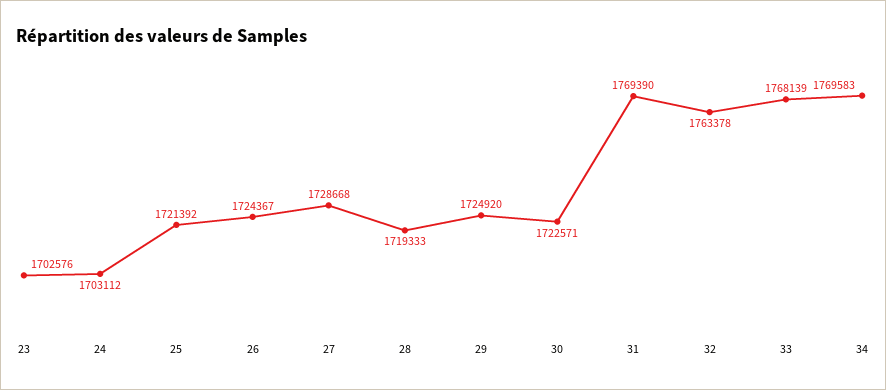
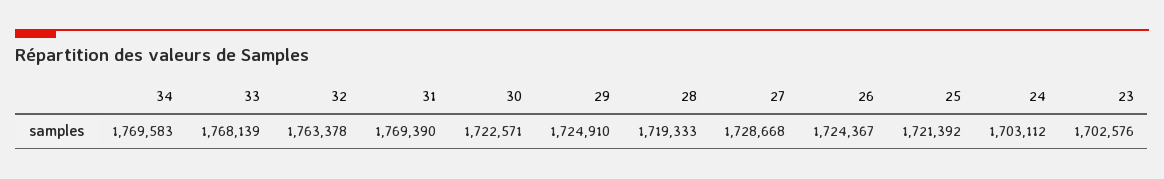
29: 1724920 -> 1724910

